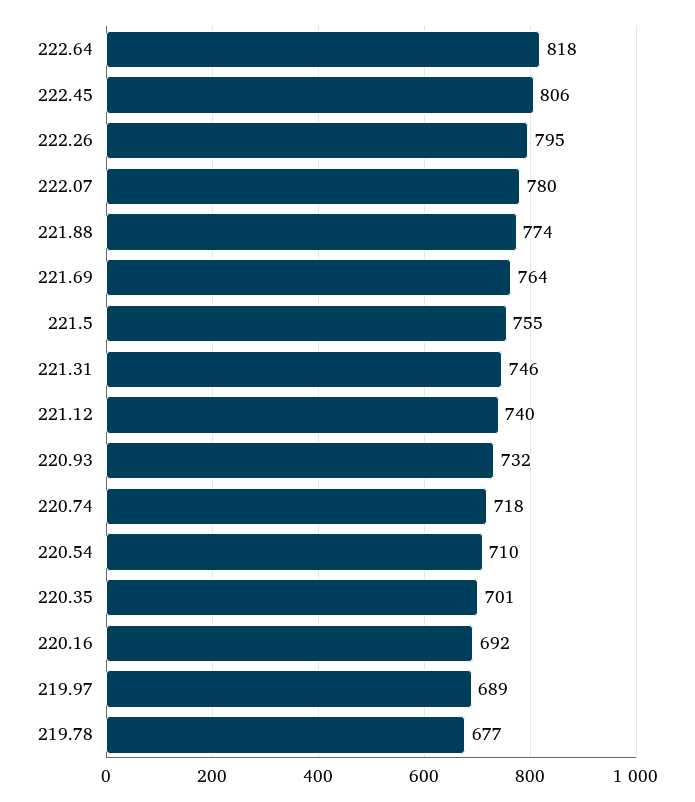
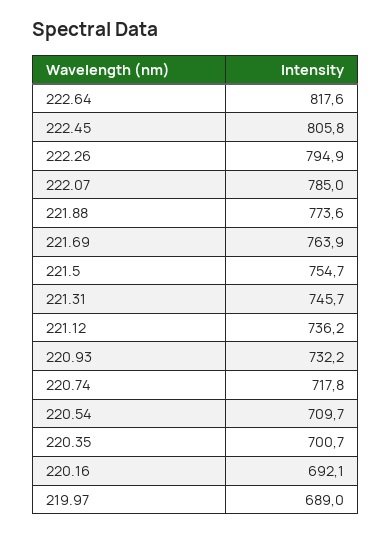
222.07: 780 -> 785
221.12: 740 -> 736.2
219.78: 677 -> none

